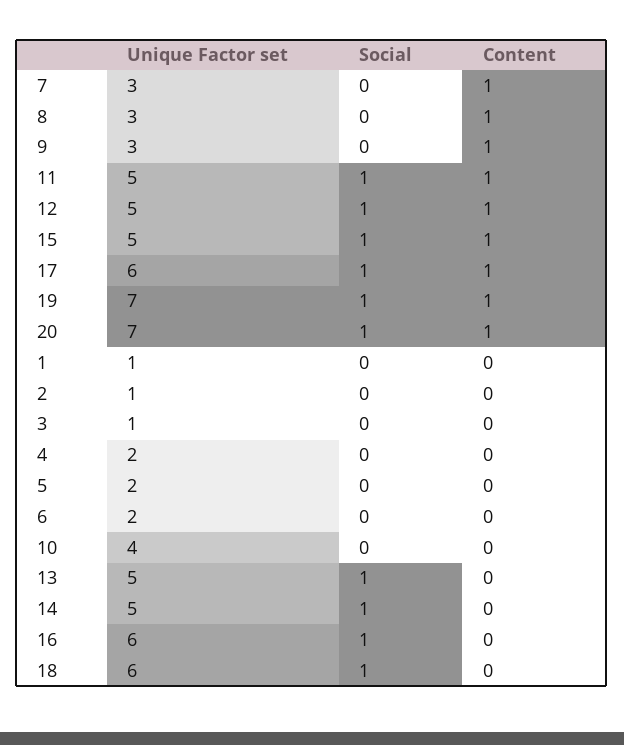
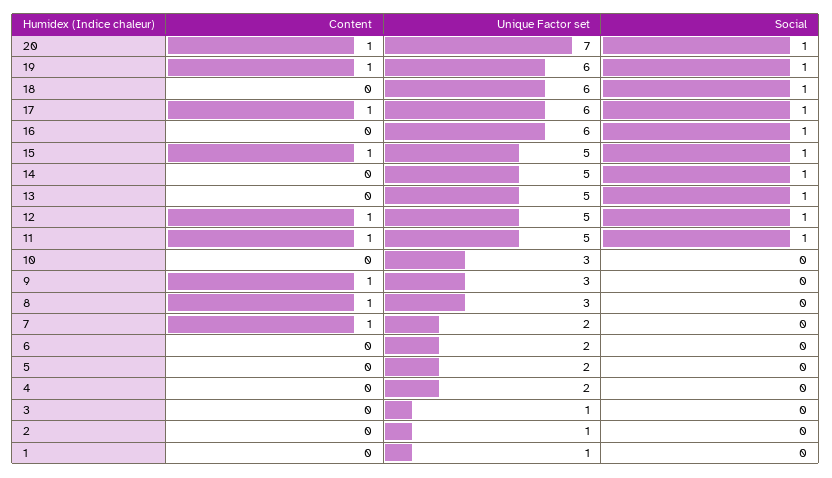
Unique Factor set, 7: 3 -> 2
Unique Factor set, 19: 7 -> 6
Unique Factor set, 10: 4 -> 3

